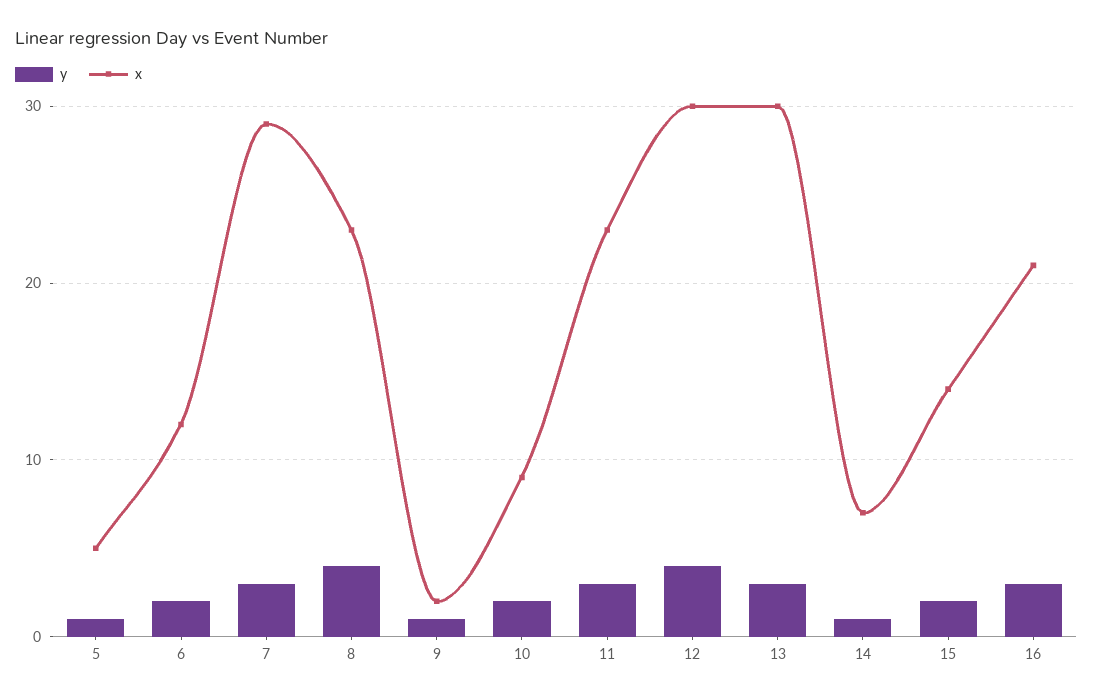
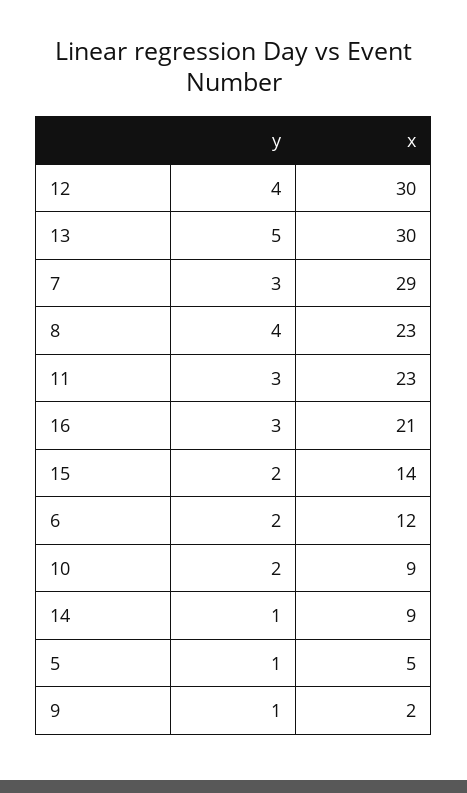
y, 13: 3 -> 5
x, 14: 7 -> 9

